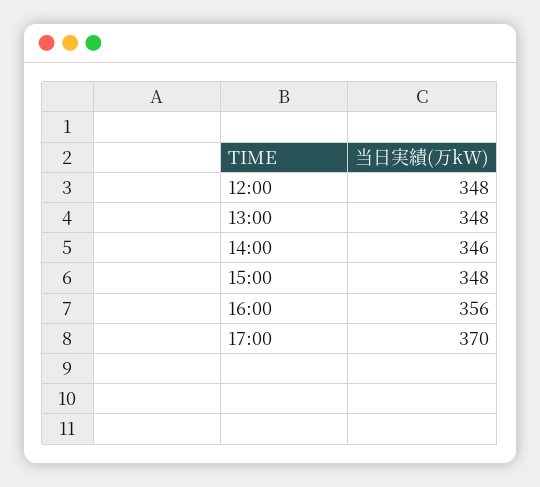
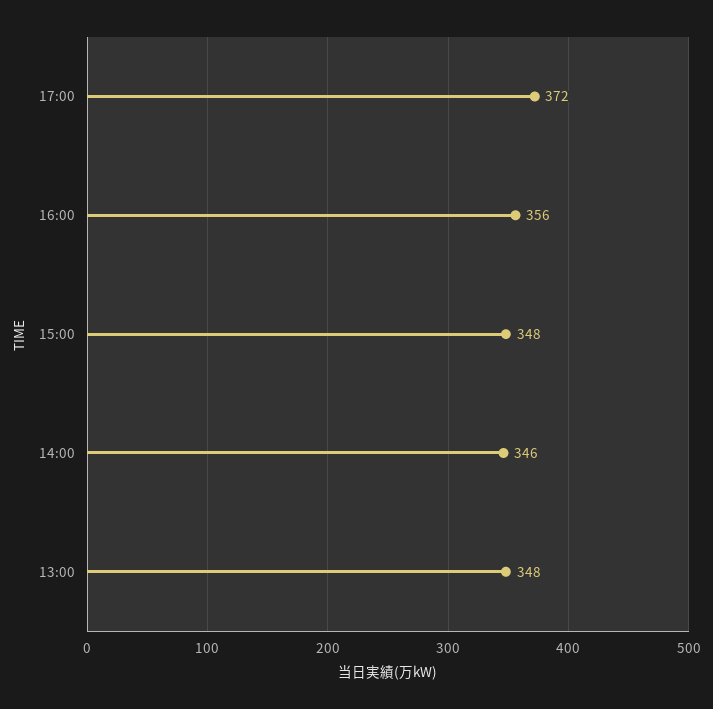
12:00: 348 -> none
17:00: 370 -> 372

